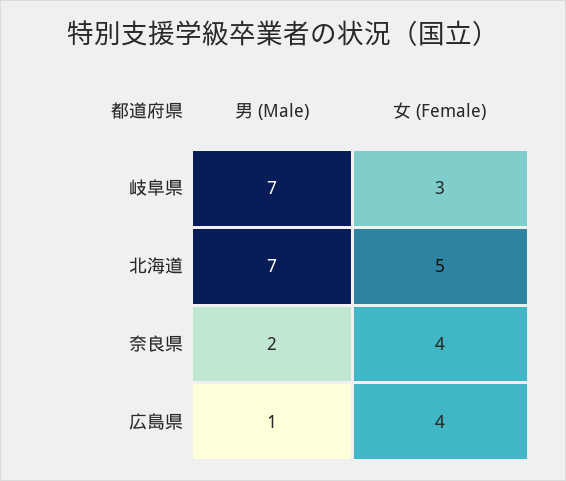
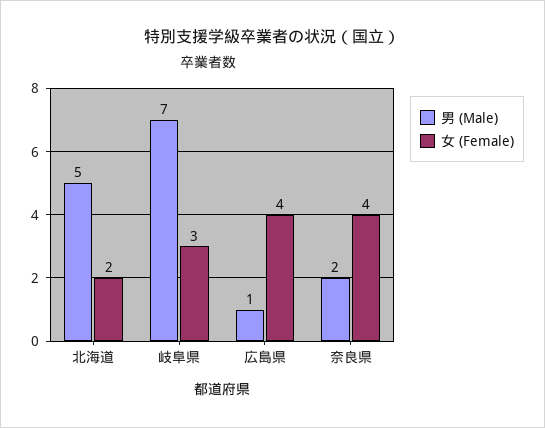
男 (Male), 北海道: 7 -> 5
女 (Female), 北海道: 5 -> 2

